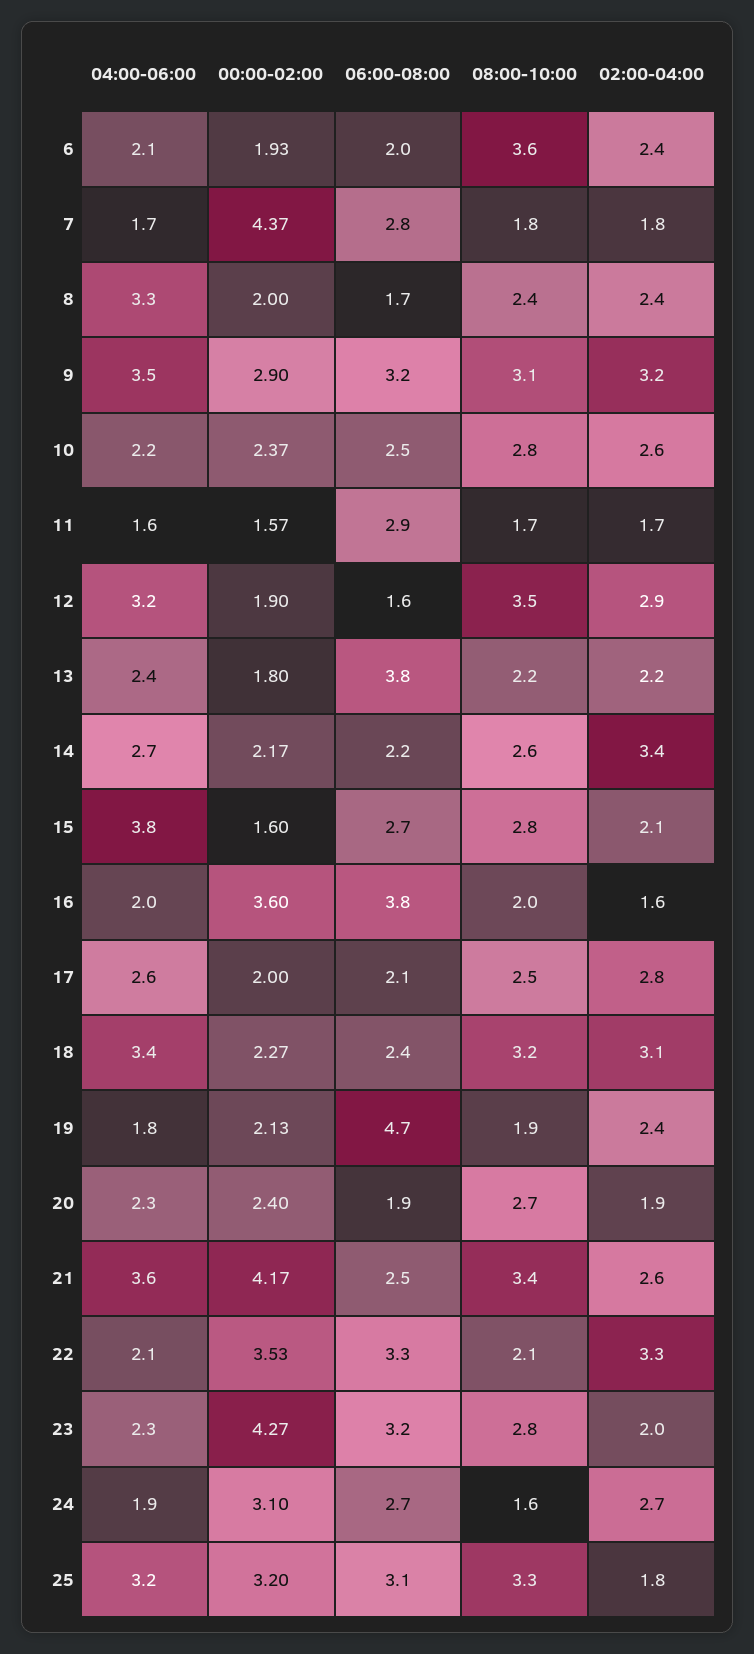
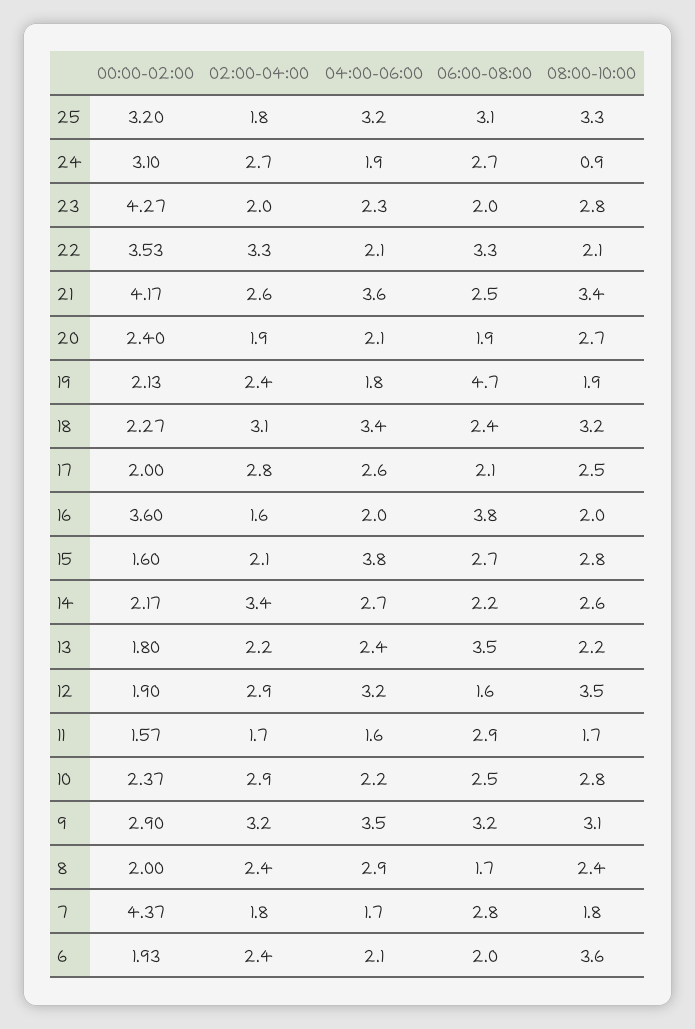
04:00-06:00, 8: 3.3 -> 2.9
02:00-04:00, 10: 2.6 -> 2.9
06:00-08:00, 13: 3.8 -> 3.5
04:00-06:00, 20: 2.3 -> 2.1
06:00-08:00, 23: 3.2 -> 2
08:00-10:00, 24: 1.6 -> 0.9

